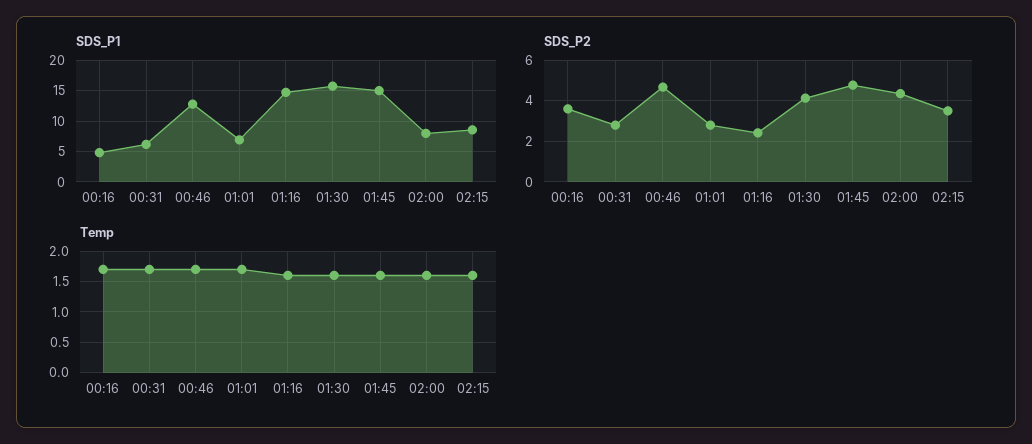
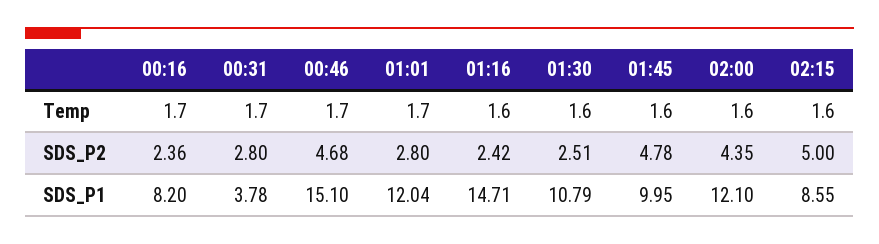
SDS_P1, 00:16: 5 -> 8.2
SDS_P1, 00:31: 6 -> 3.78
SDS_P1, 00:46: 13 -> 15.1
SDS_P1, 01:01: 7 -> 12.04
SDS_P1, 01:30: 16 -> 10.79
SDS_P1, 01:45: 15 -> 9.95
SDS_P1, 02:00: 8 -> 12.1
SDS_P2, 00:16: 3.5 -> 2.36
SDS_P2, 01:30: 4 -> 2.51
SDS_P2, 02:15: 3.5 -> 5

